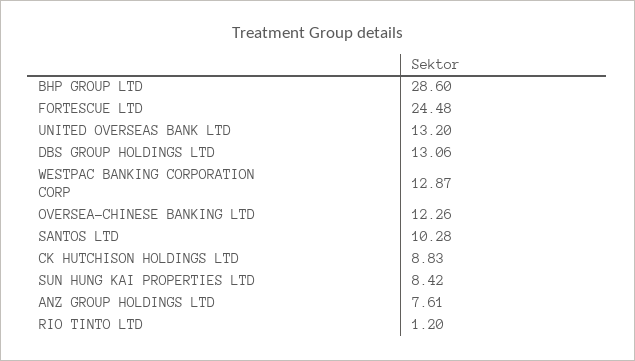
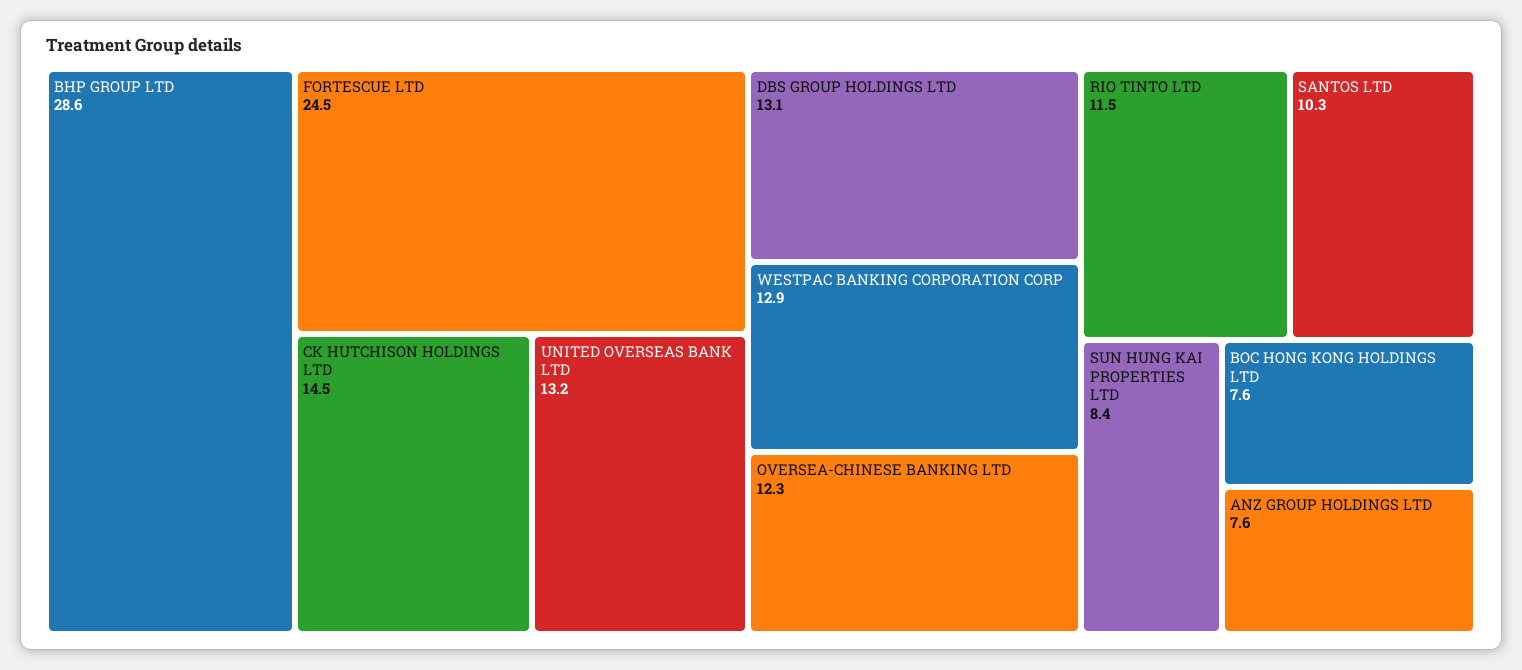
CK HUTCHISON HOLDINGS LTD: 8.83 -> 14.5
RIO TINTO LTD: 1.2 -> 11.5
BOC HONG KONG HOLDINGS LTD: none -> 7.6

